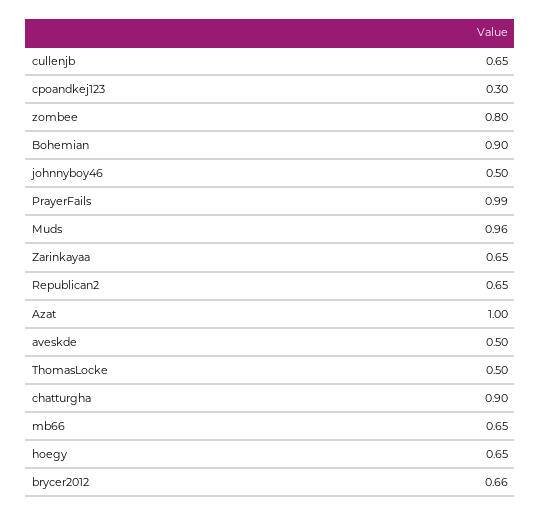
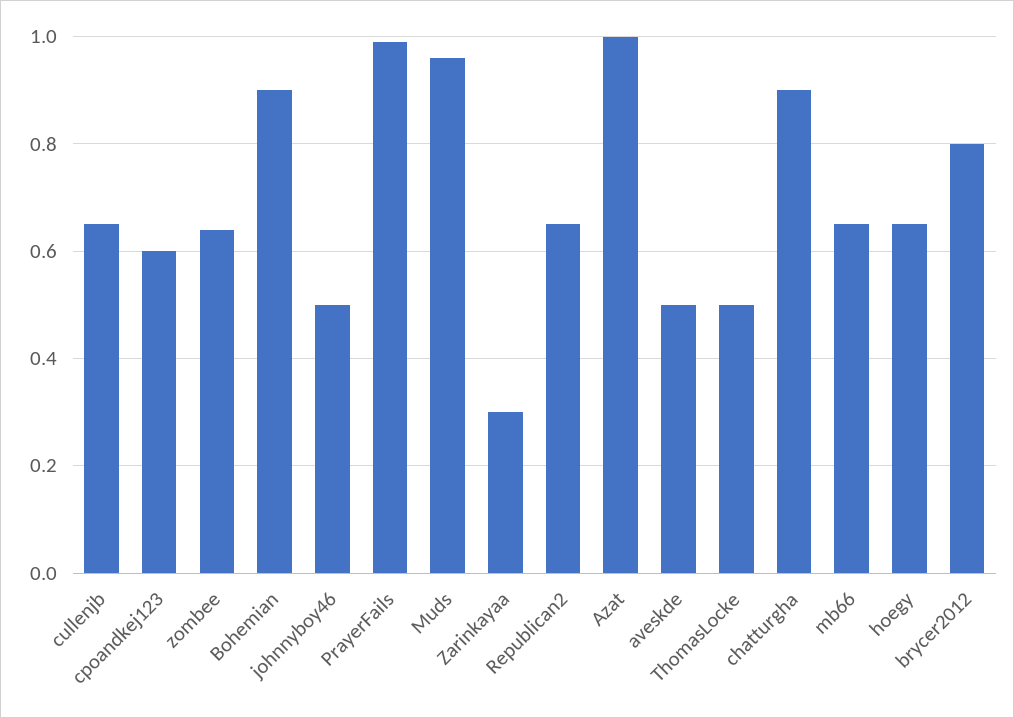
cpoandkej123: 0.3 -> 0.6
zombee: 0.8 -> 0.65
Zarinkayaa: 0.65 -> 0.3
brycer2012: 0.66 -> 0.8

